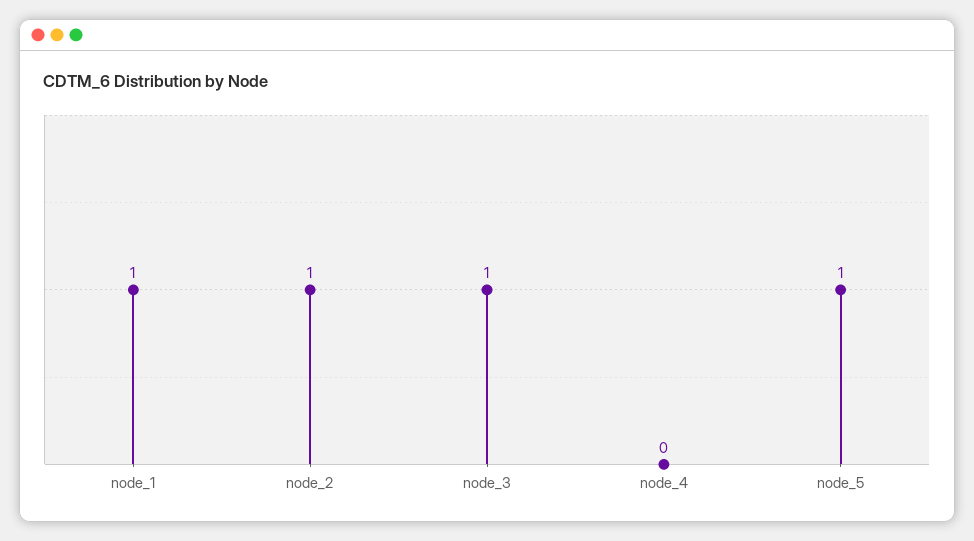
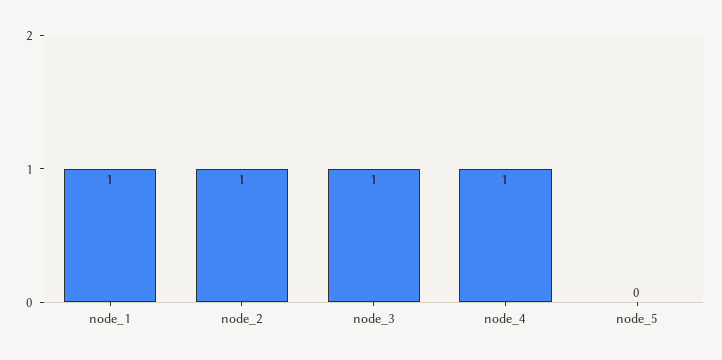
node_4: 0 -> 1
node_5: 1 -> 0

